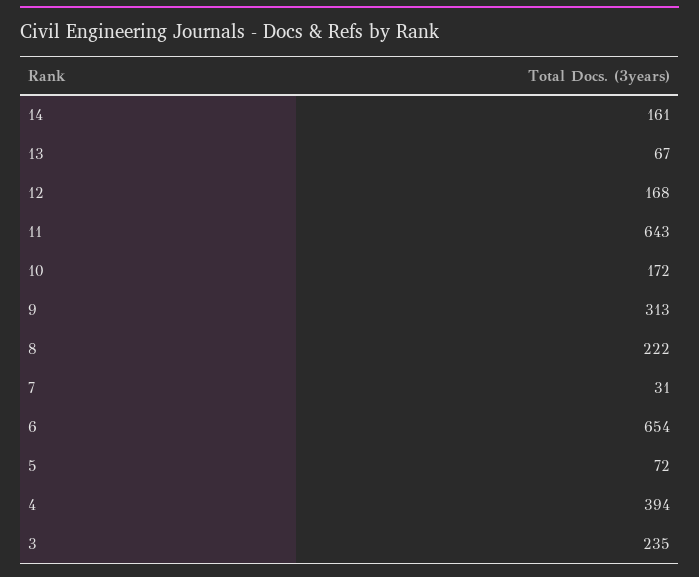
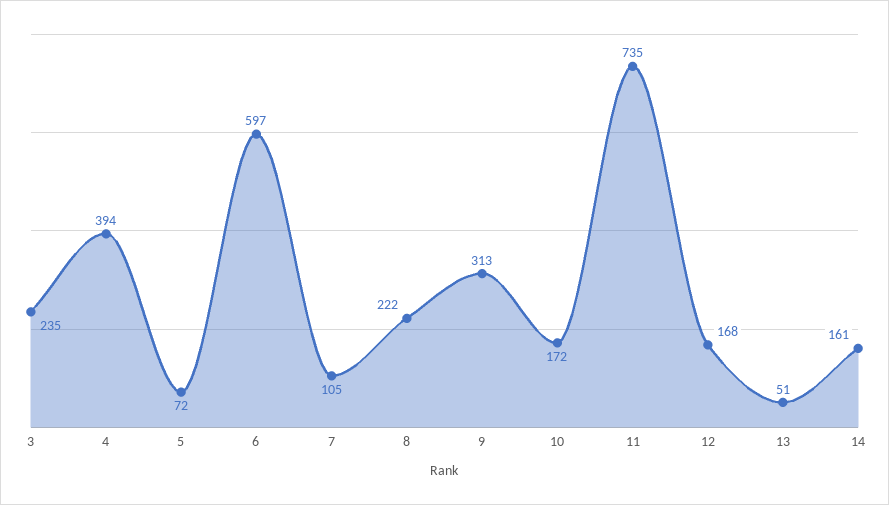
13: 67 -> 51
11: 643 -> 735
7: 31 -> 105
6: 654 -> 597

